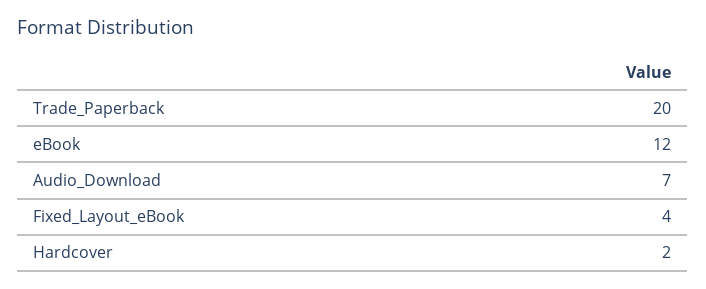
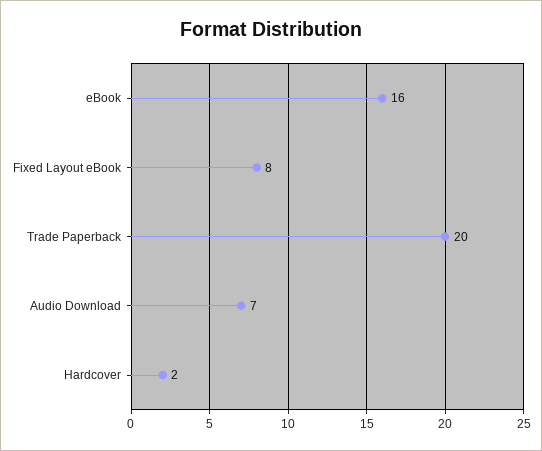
eBook: 12 -> 16
Fixed_Layout_eBook: 4 -> 8

